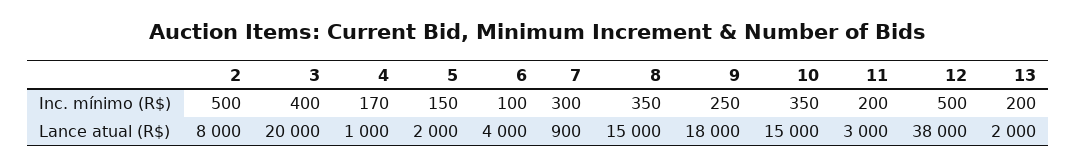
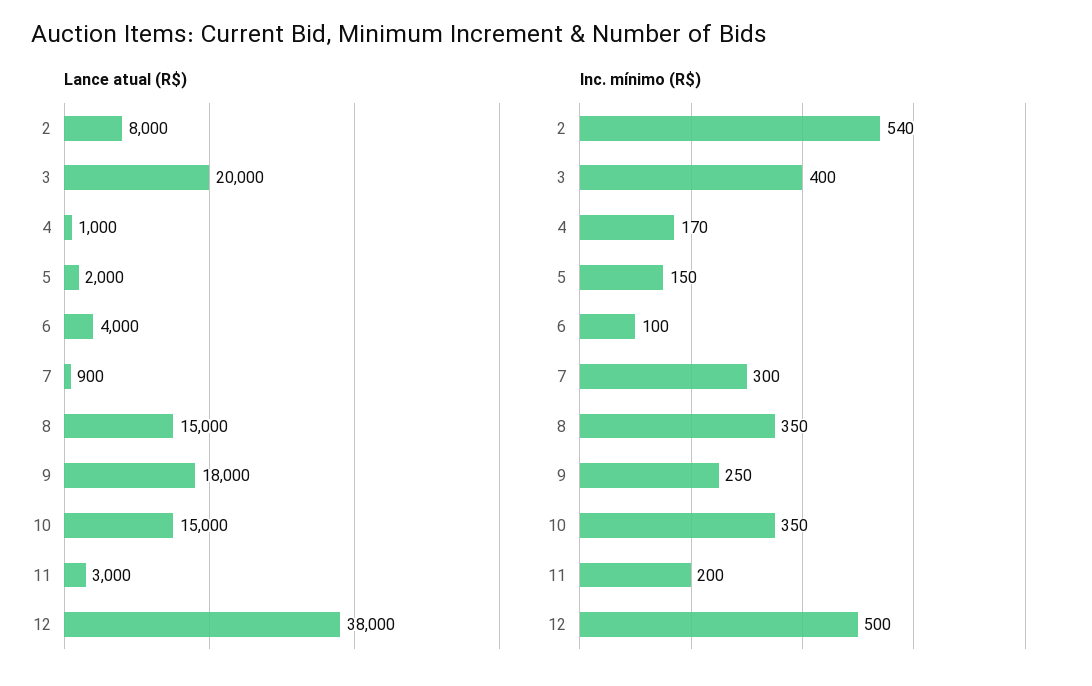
Inc. mínimo (R$), 2: 500 -> 540
Inc. mínimo (R$), 13: 200 -> none
Lance atual (R$), 13: 2000 -> none

